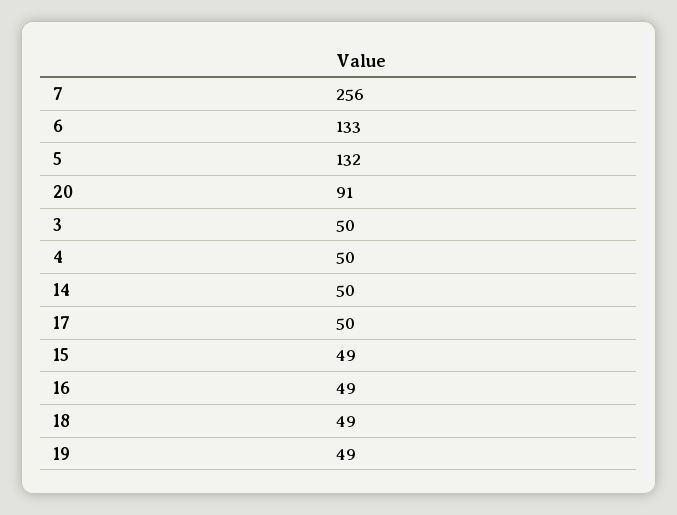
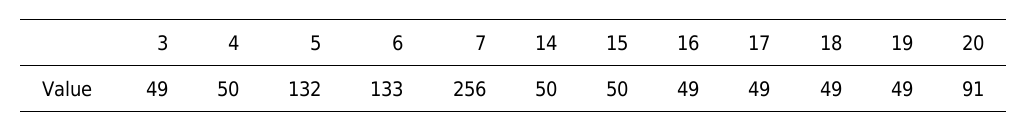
3: 50 -> 49
17: 50 -> 49
15: 49 -> 50

